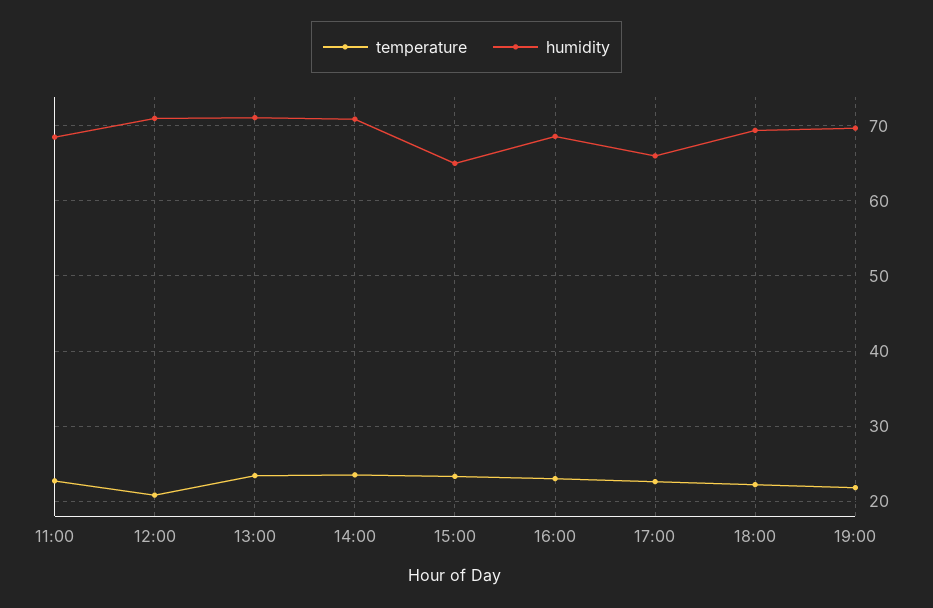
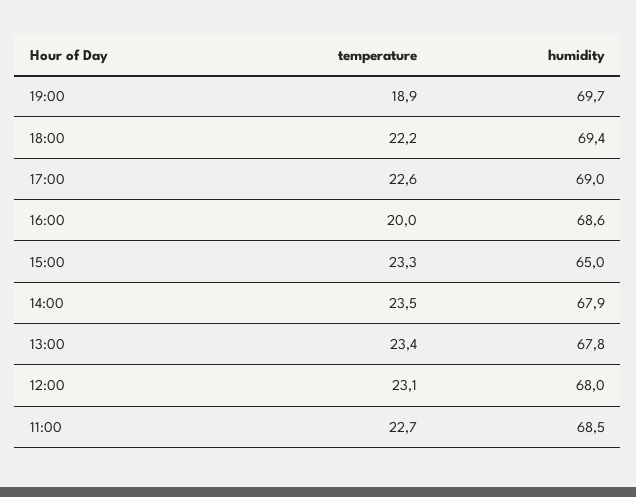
temperature, 12:00: 21 -> 23.1
humidity, 12:00: 71 -> 68
humidity, 13:00: 71 -> 67.8
humidity, 14:00: 71 -> 67.9
temperature, 16:00: 23 -> 20
humidity, 17:00: 66 -> 69
temperature, 19:00: 22 -> 18.9

